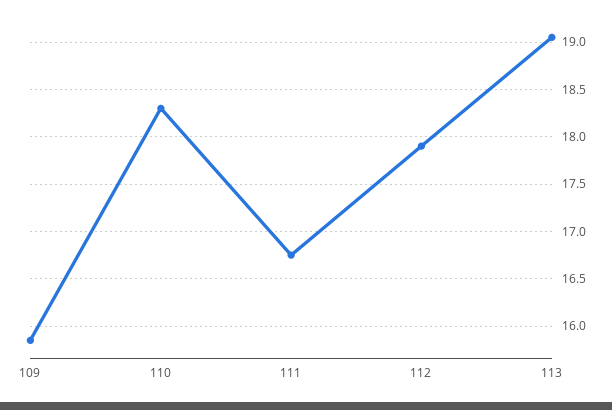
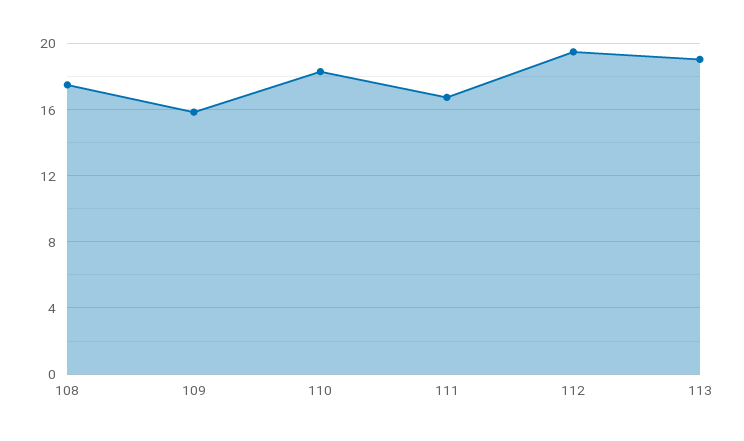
112: 17.9 -> 19.5
108: none -> 17.5

